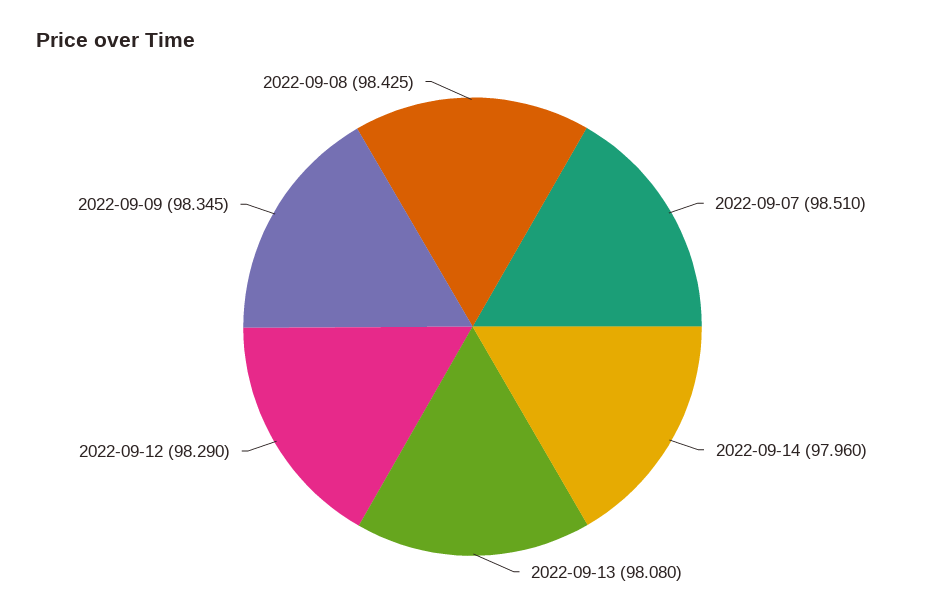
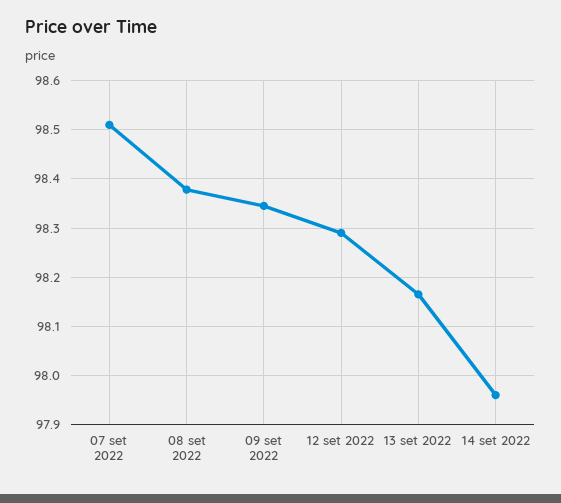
2022-09-13: 98.08 -> 98.16
2022-09-08: 98.425 -> 98.38

